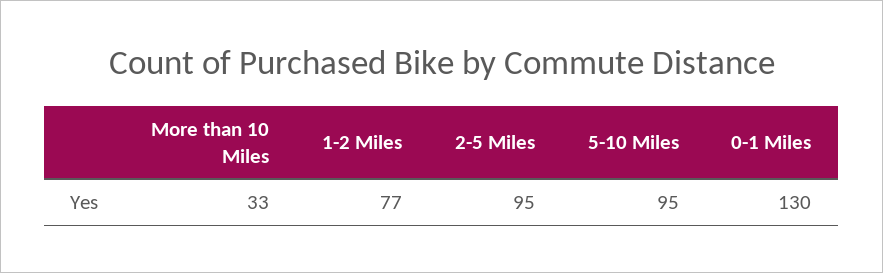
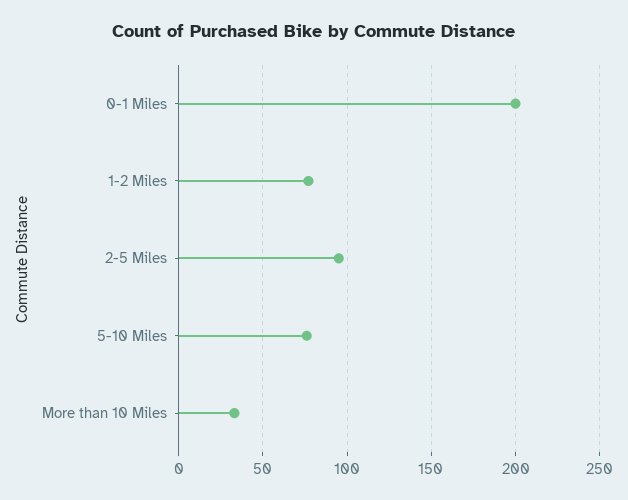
5-10 Miles: 95 -> 75
0-1 Miles: 130 -> 200

